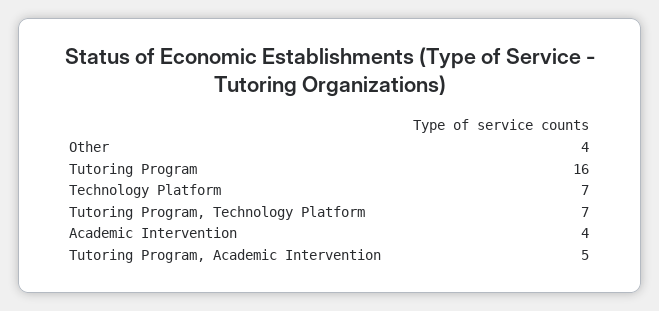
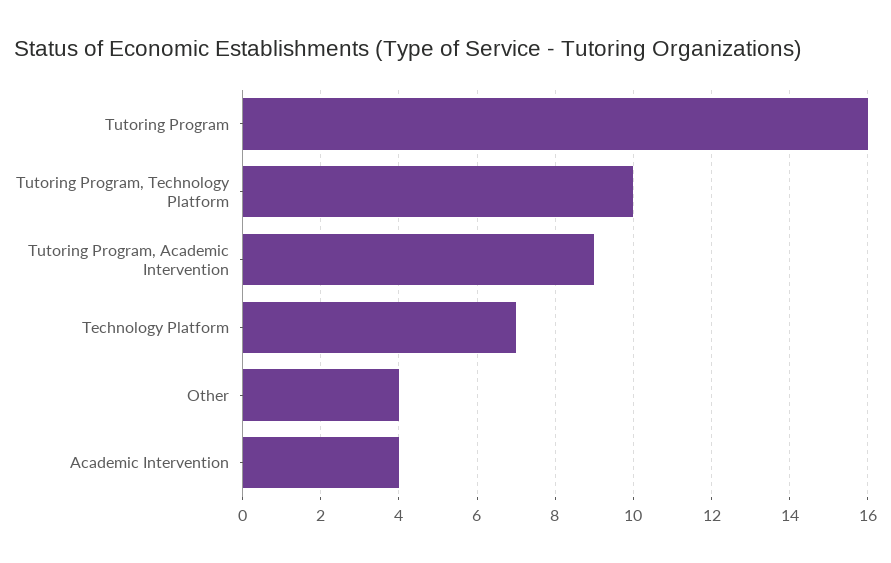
Tutoring Program, Technology Platform: 7 -> 10
Tutoring Program, Academic Intervention: 5 -> 9

